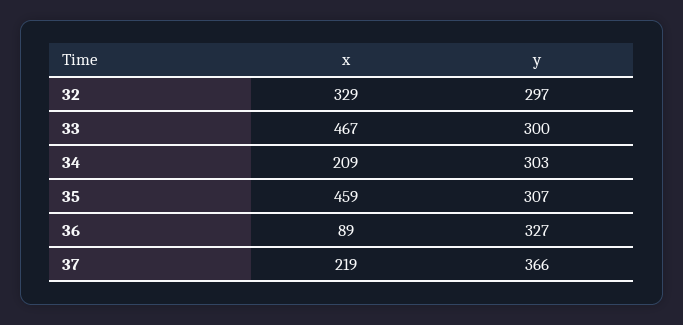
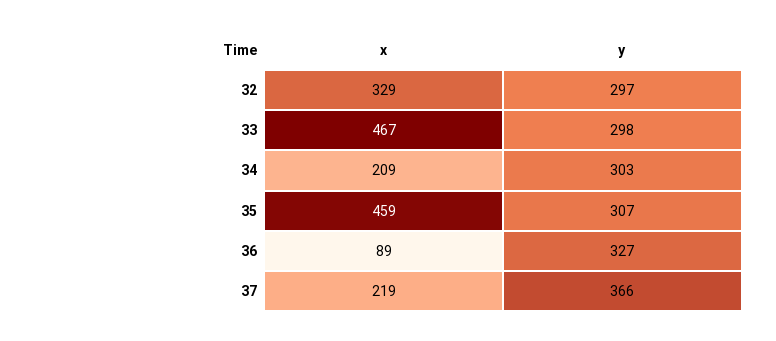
y, 33: 300 -> 298

